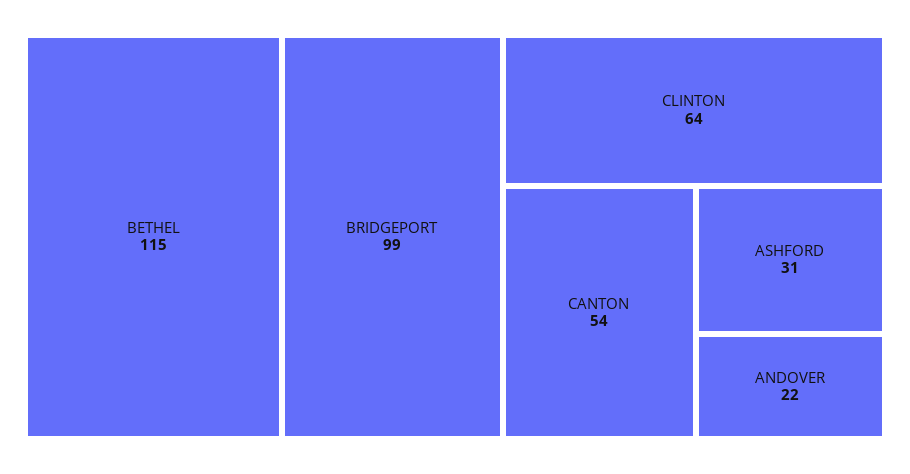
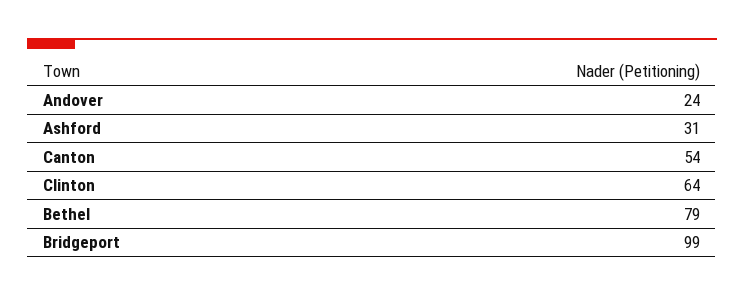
BETHEL: 115 -> 79
ANDOVER: 22 -> 24

